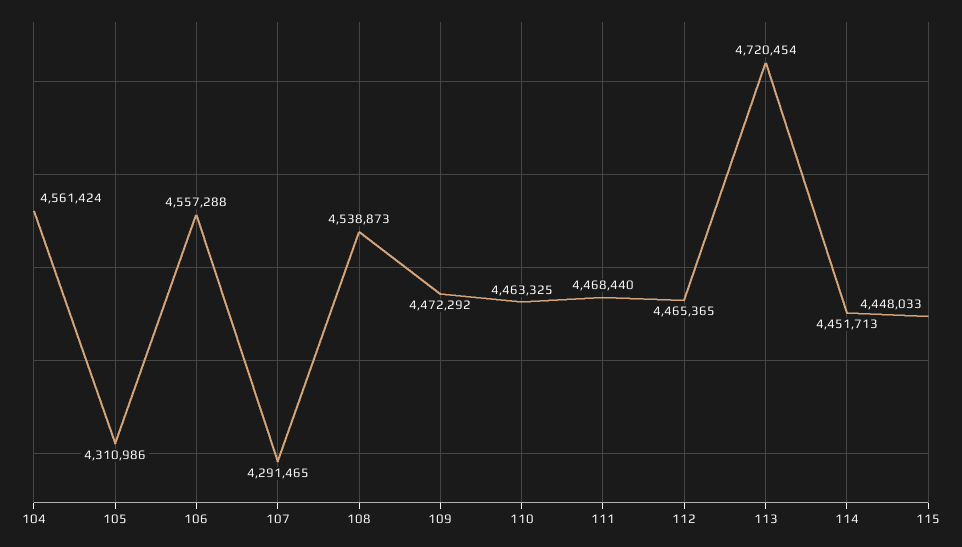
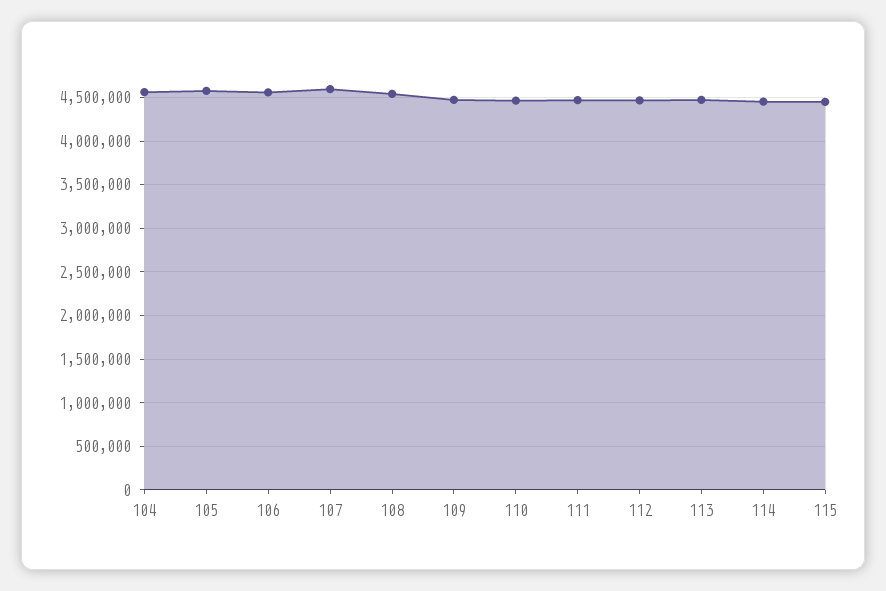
105: 4310986 -> 4600000
107: 4291465 -> 4600000
113: 4720454 -> 4500000

